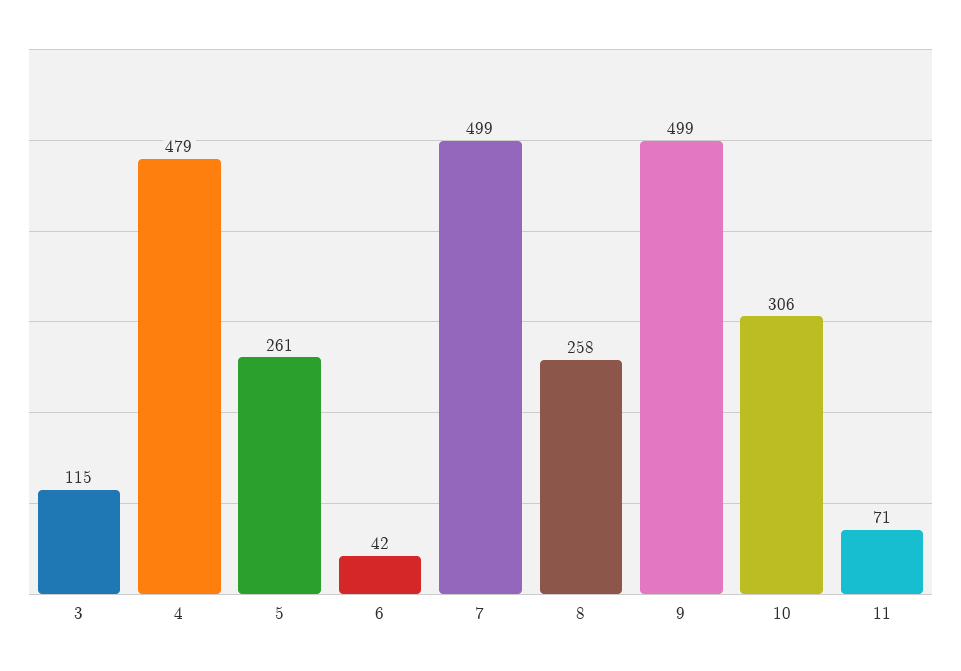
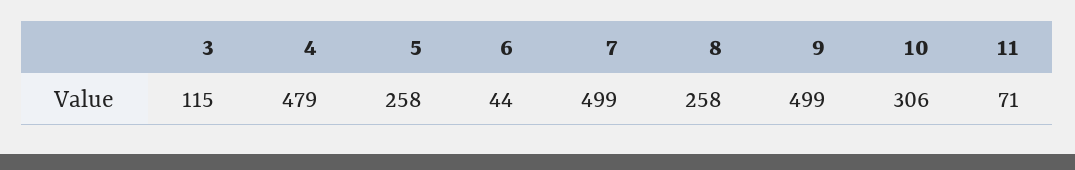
5: 261 -> 258
6: 42 -> 44

